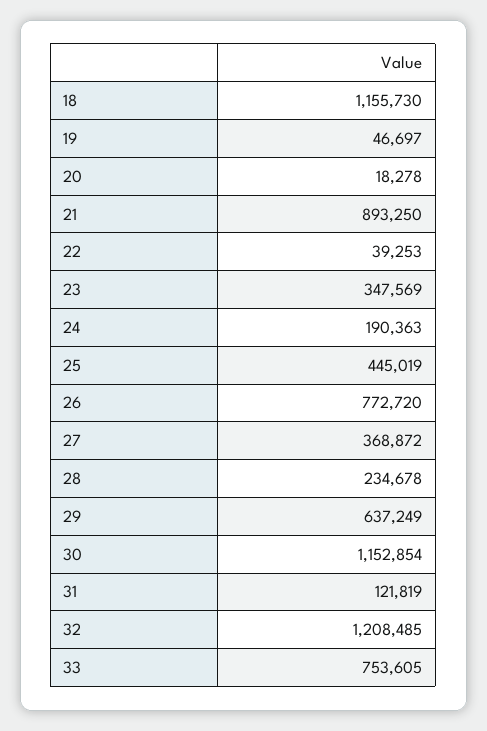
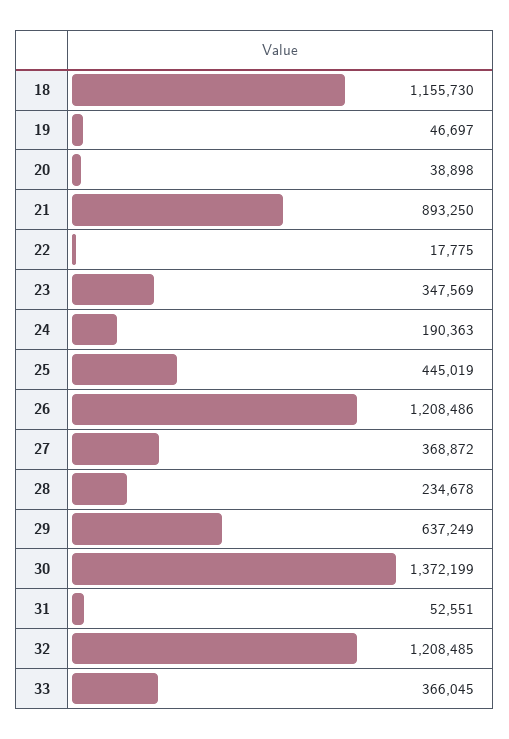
20: 18278 -> 38898
22: 39253 -> 17775
26: 772720 -> 1208486
30: 1152854 -> 1372199
31: 121819 -> 52551
33: 753605 -> 366045

